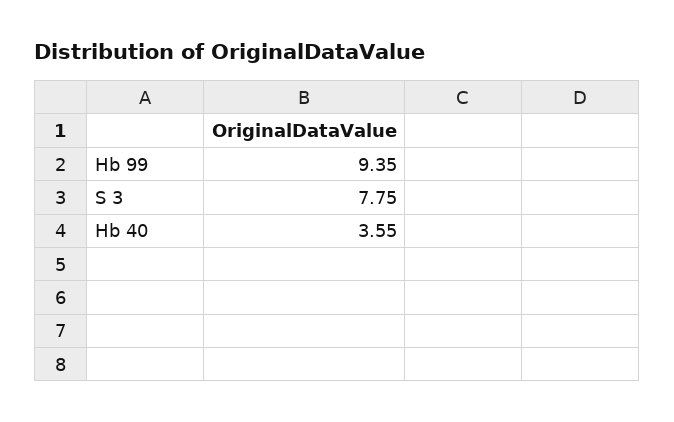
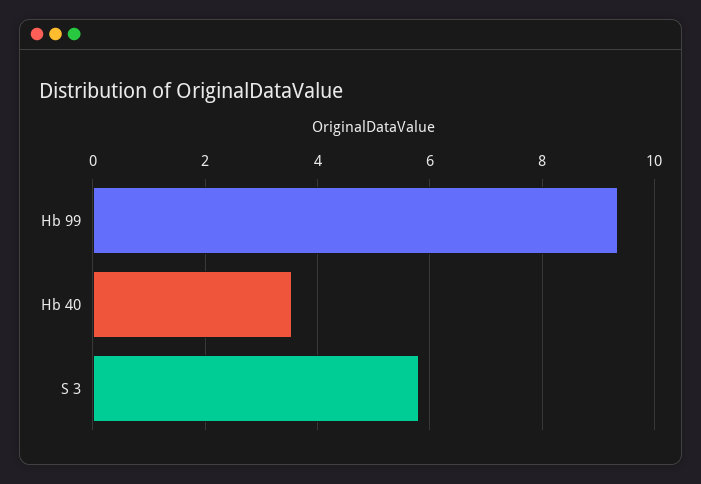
S 3: 7.75 -> 5.8

